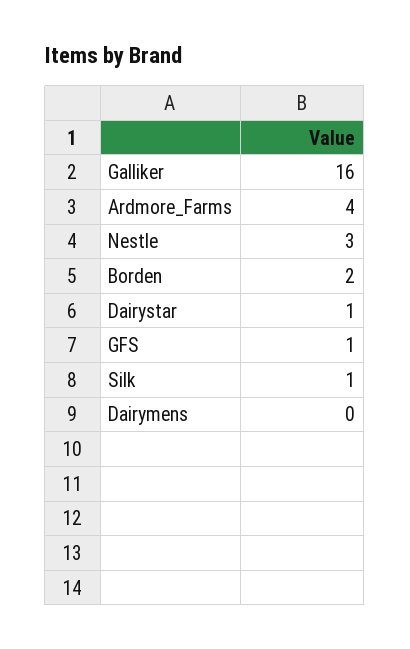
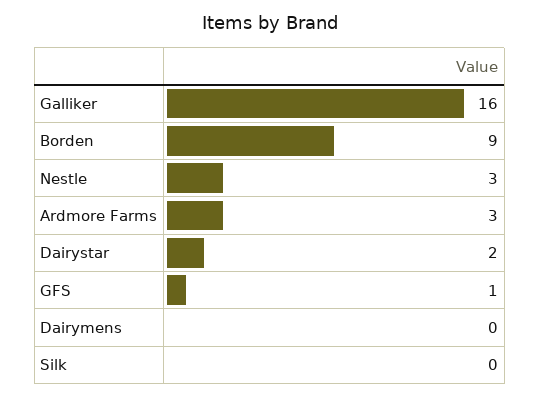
Ardmore_Farms: 4 -> 3
Borden: 2 -> 9
Dairystar: 1 -> 2
Silk: 1 -> 0

